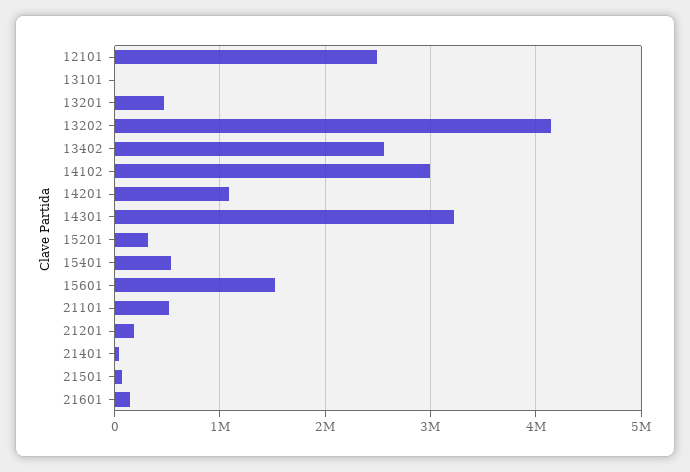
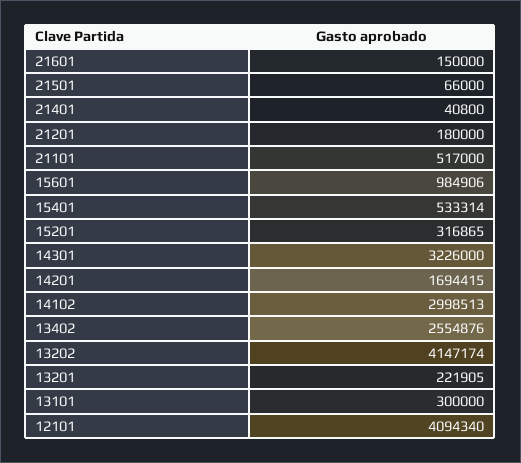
12101: 2500000 -> 4094340
13101: 0 -> 300000
13201: 500000 -> 221905
14201: 1100000 -> 1694415
15601: 1500000 -> 984906

